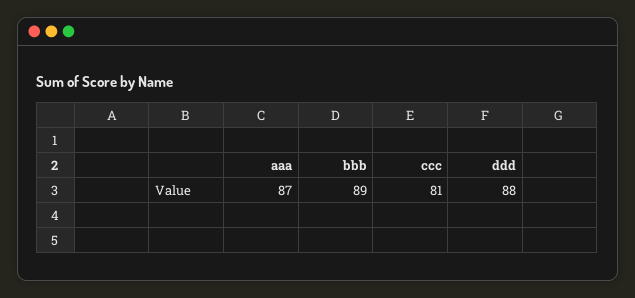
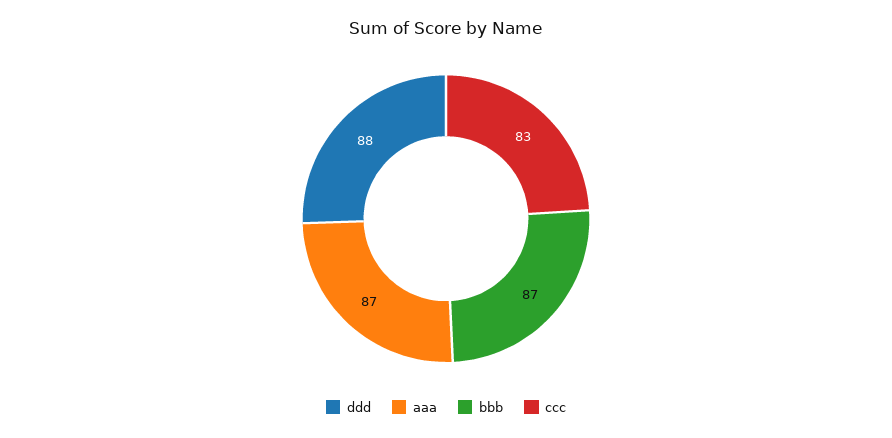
bbb: 89 -> 87
ccc: 81 -> 83

